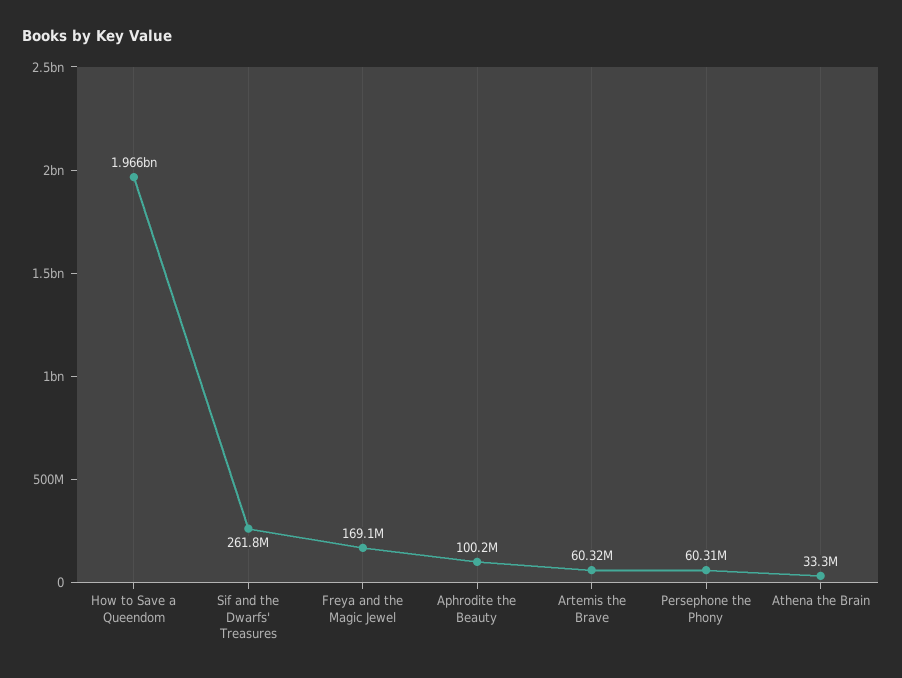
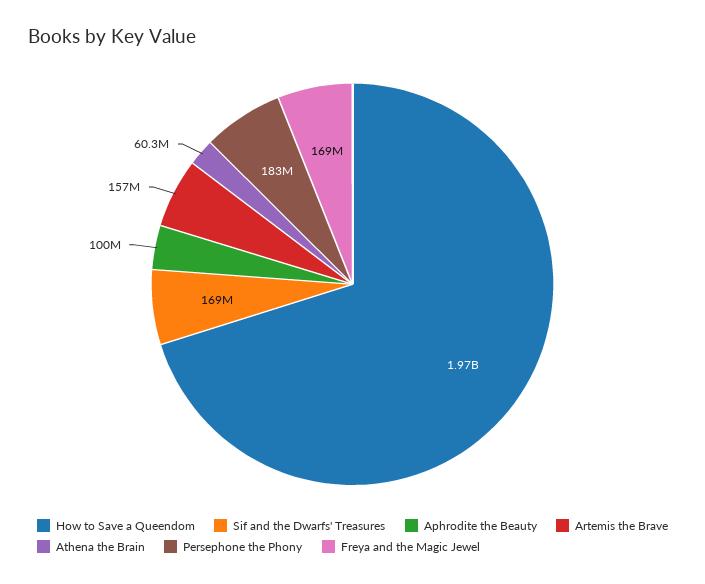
Sif and the Dwarfs' Treasures: 261800000 -> 169000000
Artemis the Brave: 60320000 -> 157000000
Persephone the Phony: 60310000 -> 183000000
Athena the Brain: 33300000 -> 60300000

